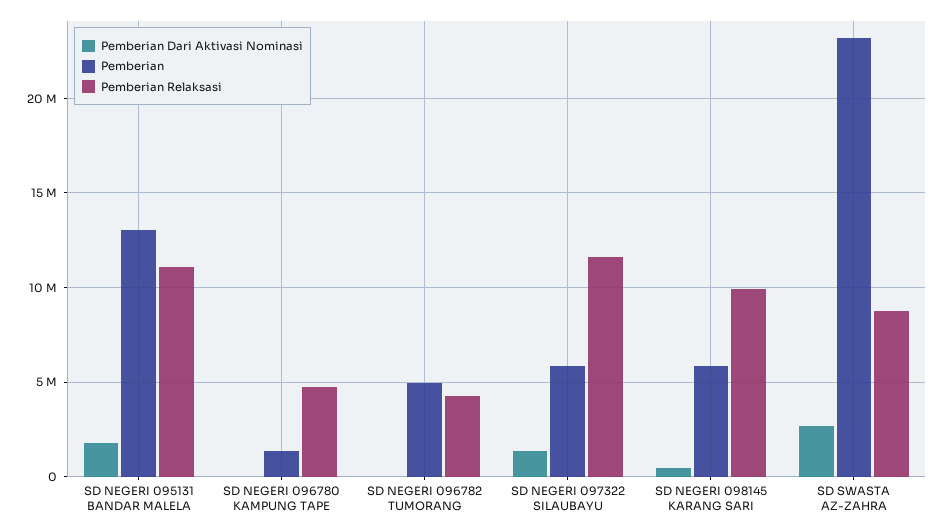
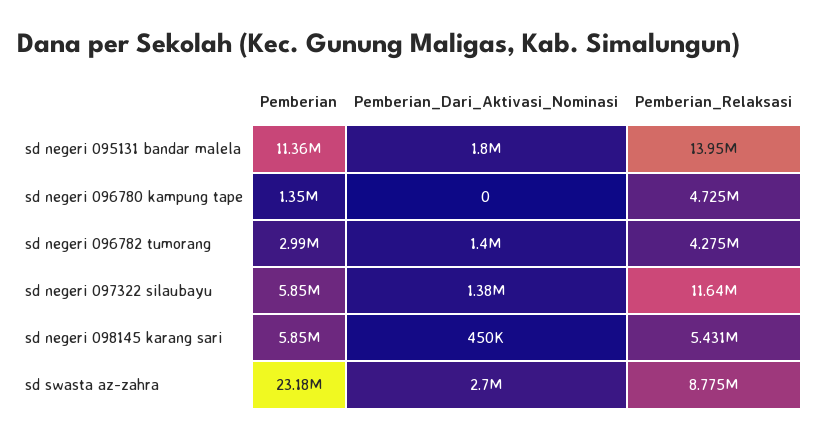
Pemberian, SD NEGERI 095131 BANDAR MALELA: 13000000 -> 11360000
Pemberian Relaksasi, SD NEGERI 095131 BANDAR MALELA: 11000000 -> 13950000
Pemberian Dari Aktivasi Nominasi, SD NEGERI 096782 TUMORANG: 0 -> 1400000
Pemberian, SD NEGERI 096782 TUMORANG: 5000000 -> 2990000
Pemberian Relaksasi, SD NEGERI 098145 KARANG SARI: 10000000 -> 5431000

